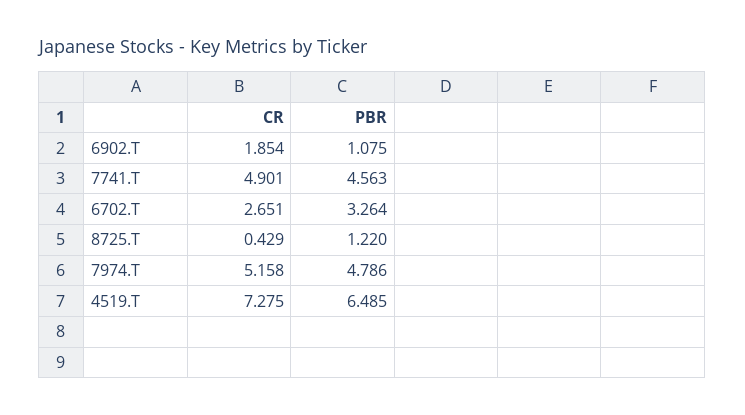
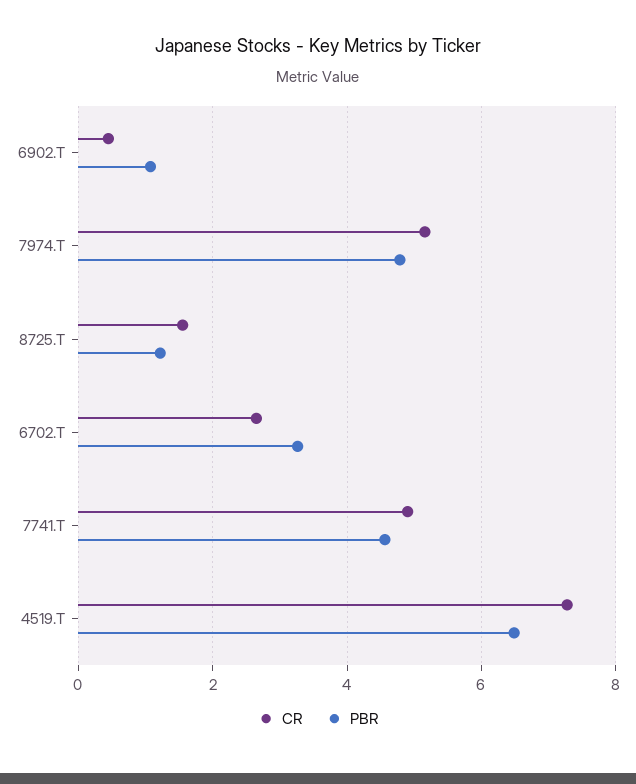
CR, 6902.T: 1.854 -> 0.4
CR, 8725.T: 0.429 -> 1.6

